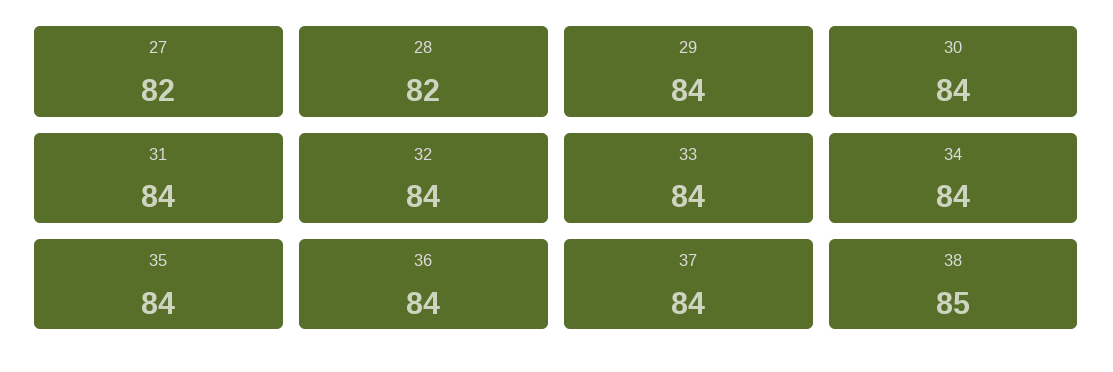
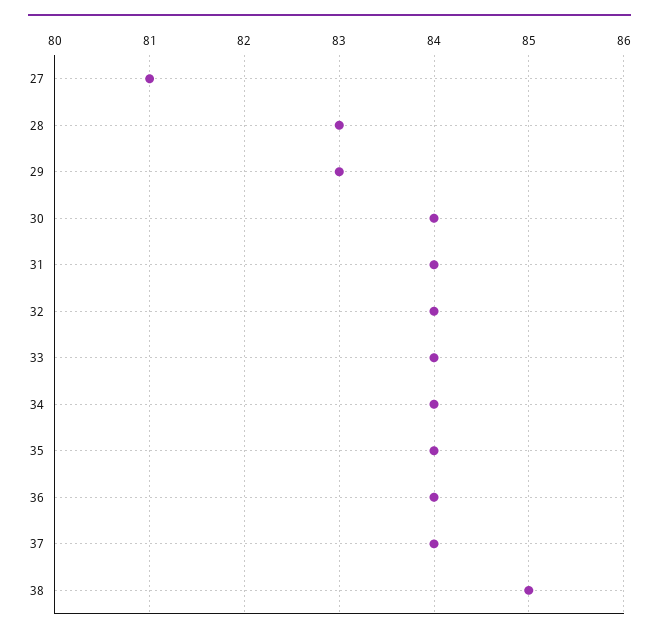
27: 82 -> 81
28: 82 -> 83
29: 84 -> 83

